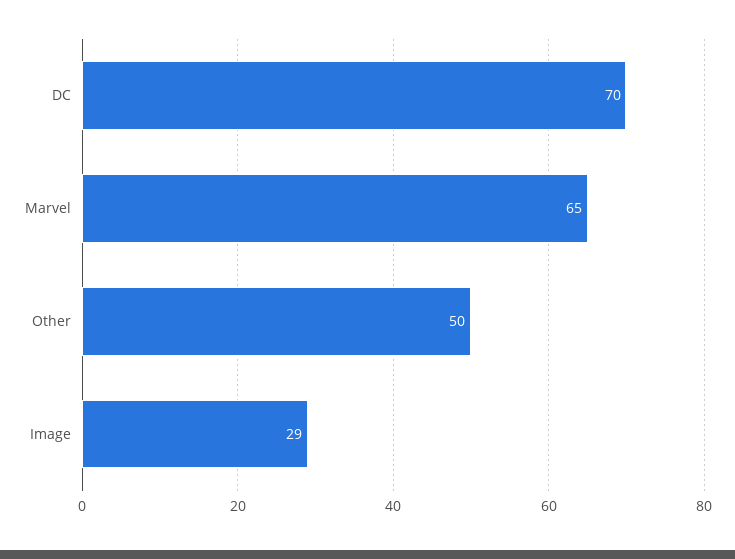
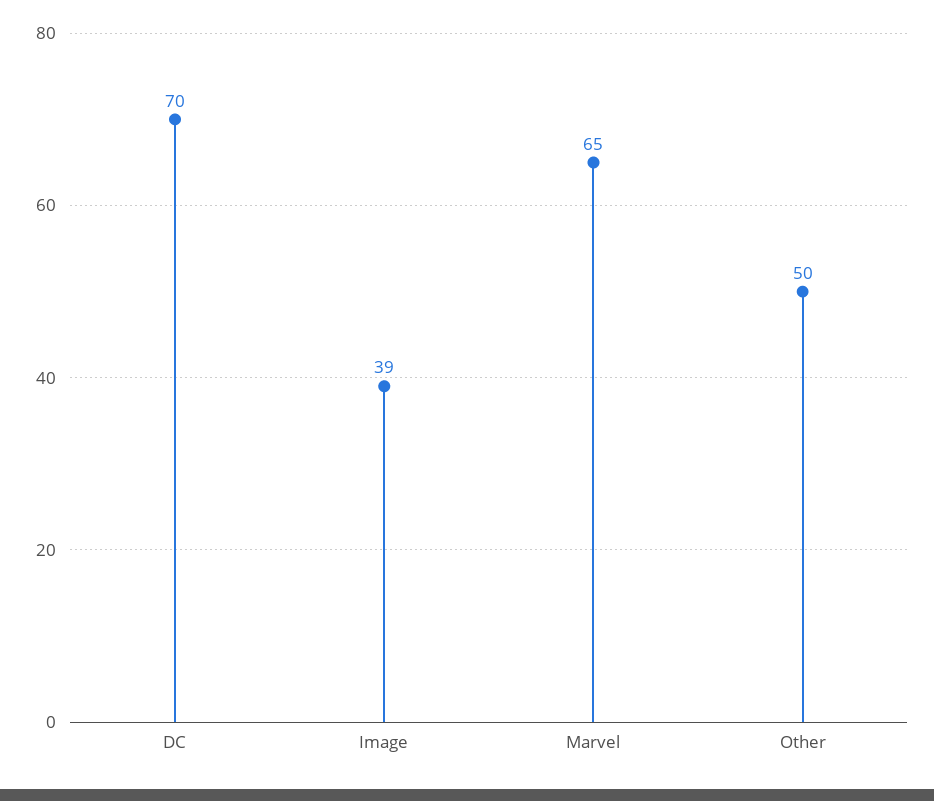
Image: 29 -> 39

